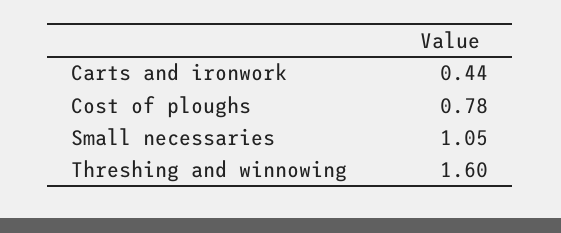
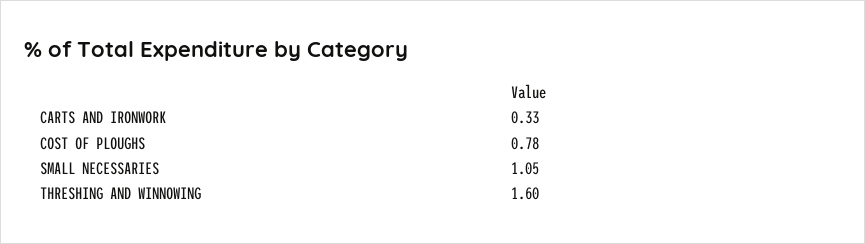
Carts and ironwork: 0.44 -> 0.33

